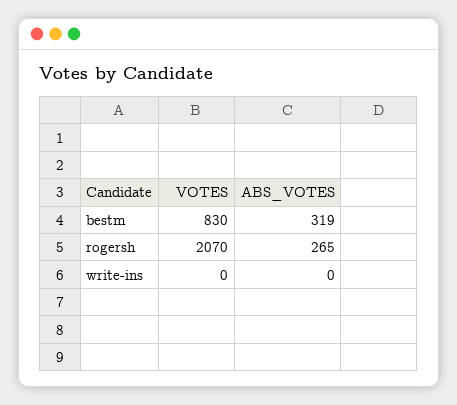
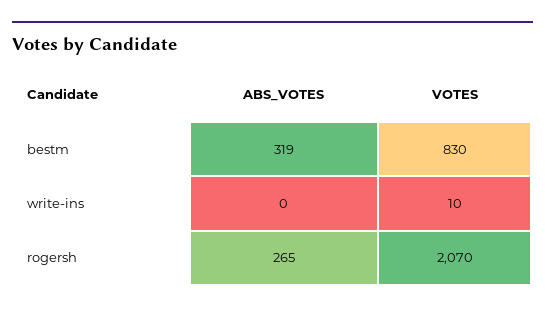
VOTES, write-ins: 0 -> 10

